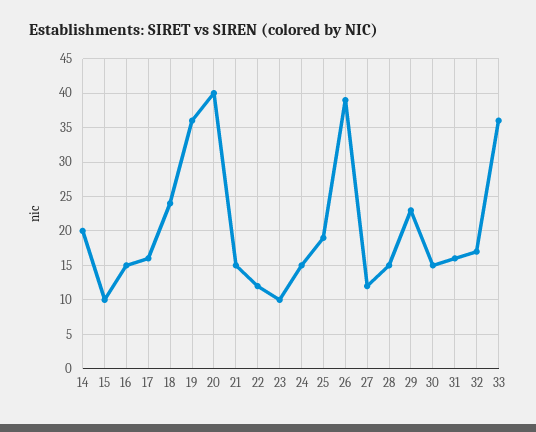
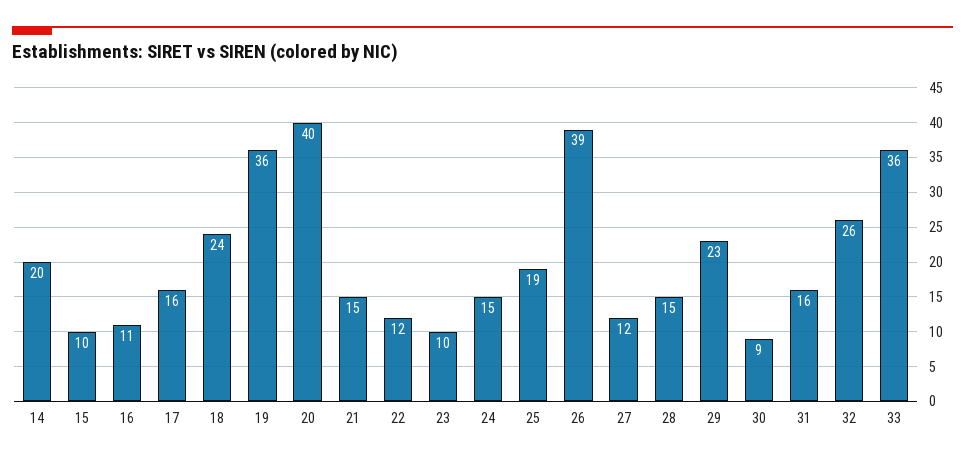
16: 15 -> 11
30: 15 -> 9
32: 17 -> 26

